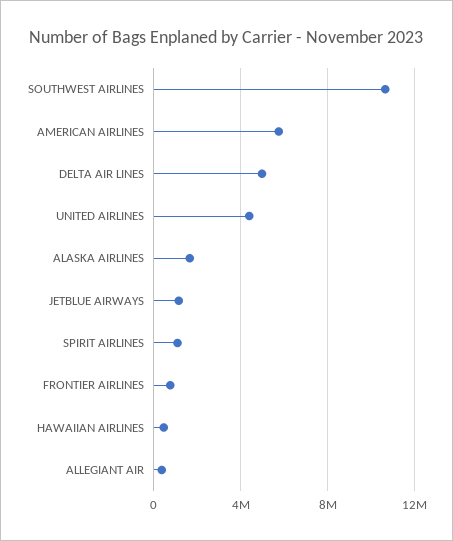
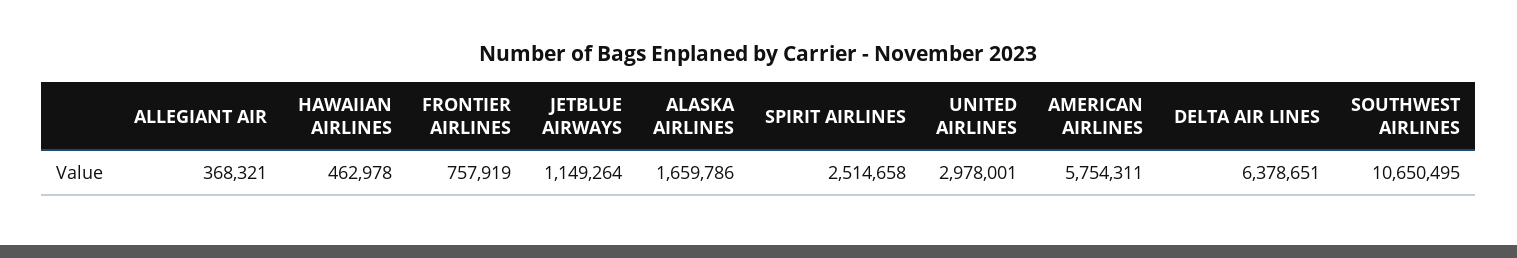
DELTA AIR LINES: 5000000 -> 6378651
UNITED AIRLINES: 4500000 -> 2978001
SPIRIT AIRLINES: 1000000 -> 2514658

